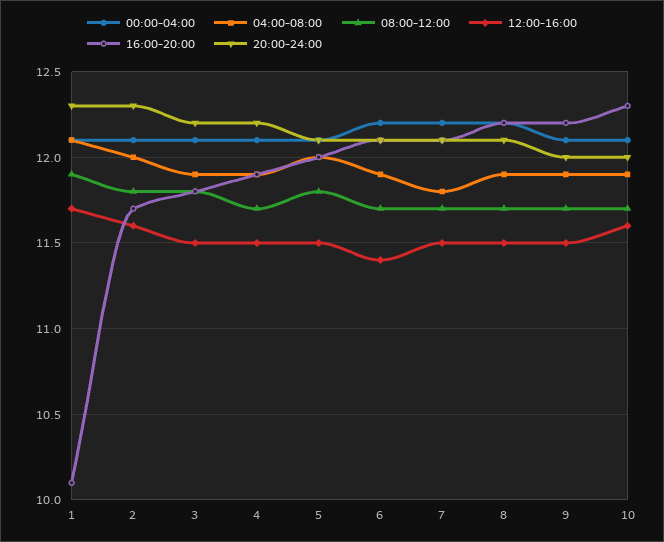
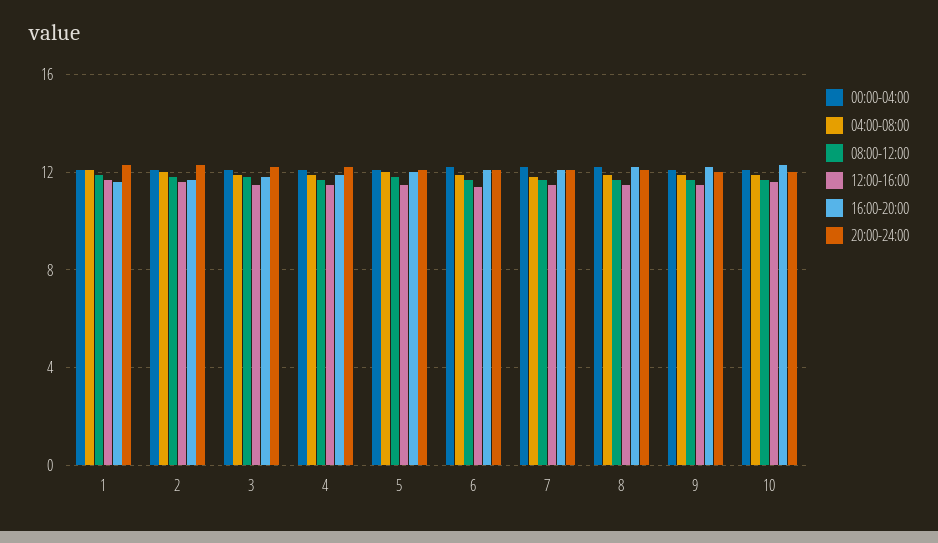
16:00-20:00, 1: 10.1 -> 11.5

